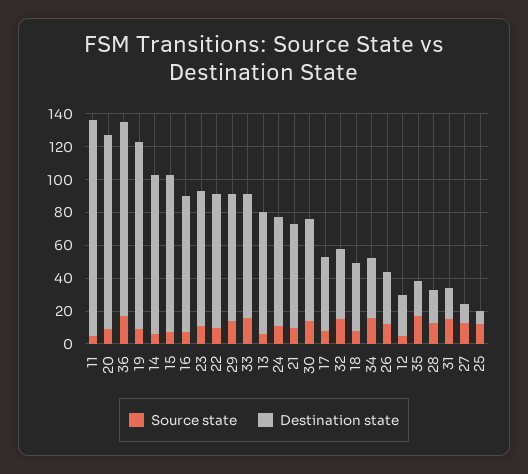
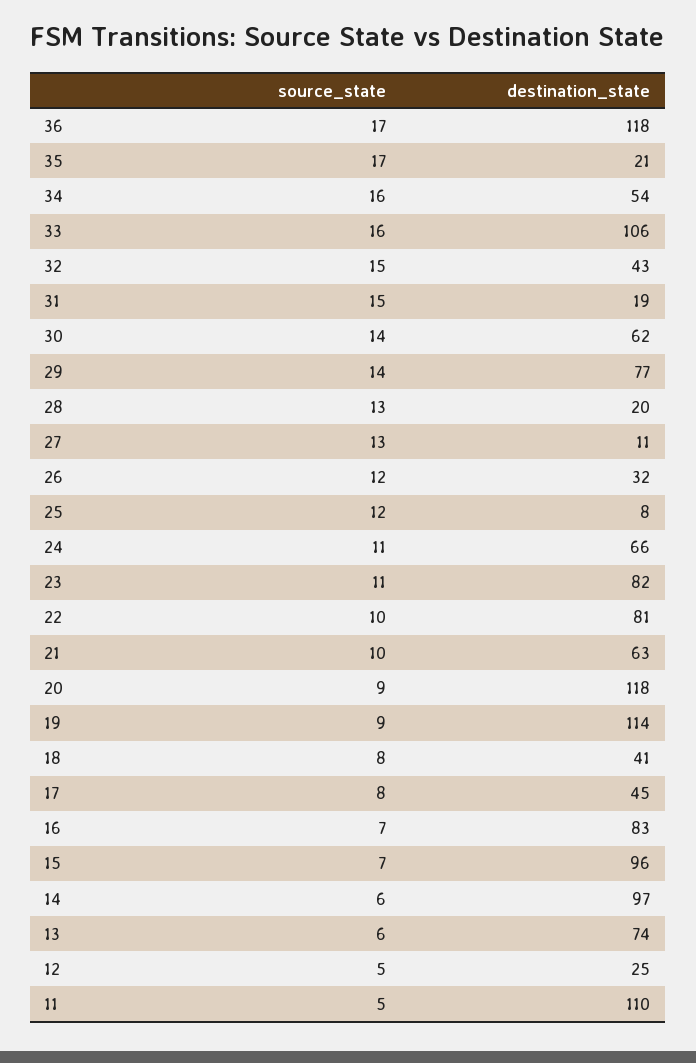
Destination state, 11: 130 -> 110
Destination state, 33: 75 -> 106
Destination state, 34: 35 -> 54

